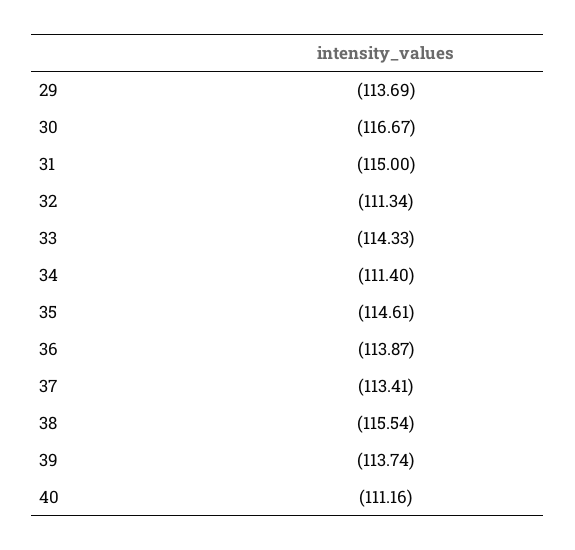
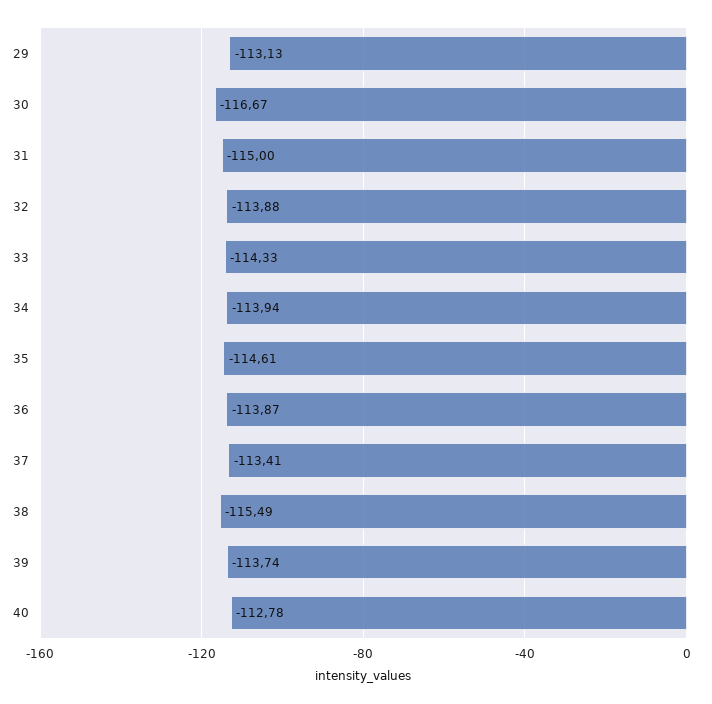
29: -113.69 -> -113.13
32: -111.34 -> -113.88
34: -111.4 -> -113.94
38: -115.54 -> -115.49
40: -111.16 -> -112.78

